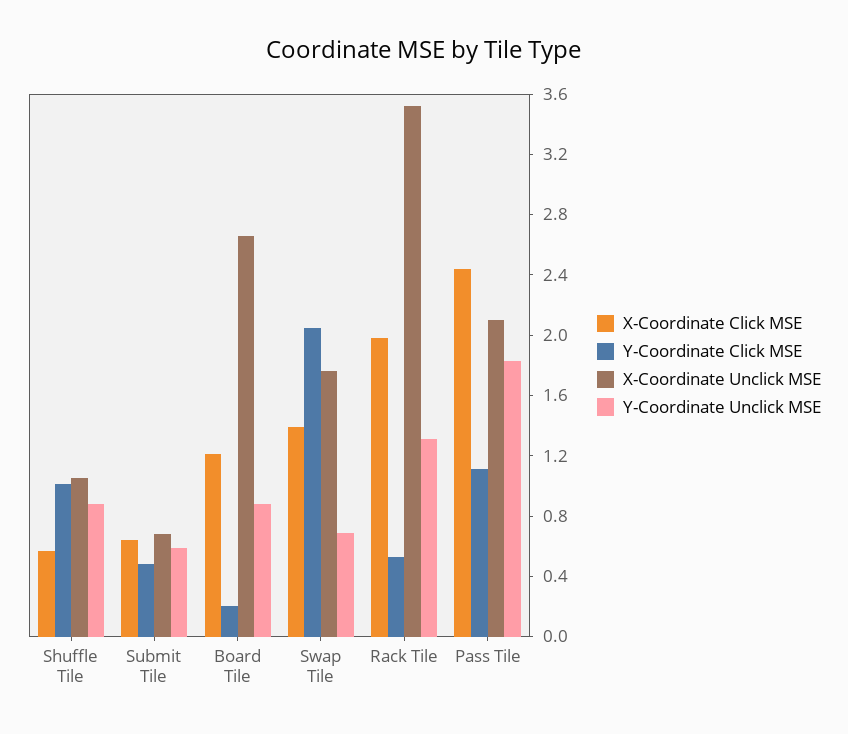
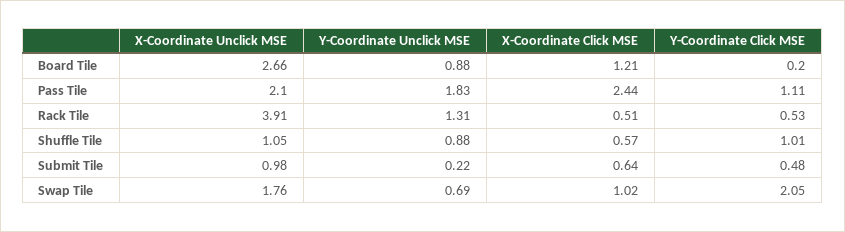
X-Coordinate Unclick MSE, Submit Tile: 0.7 -> 0.98
Y-Coordinate Unclick MSE, Submit Tile: 0.6 -> 0.22
X-Coordinate Click MSE, Swap Tile: 1.4 -> 1.02
X-Coordinate Click MSE, Rack Tile: 2 -> 0.51
X-Coordinate Unclick MSE, Rack Tile: 3.5 -> 3.91

